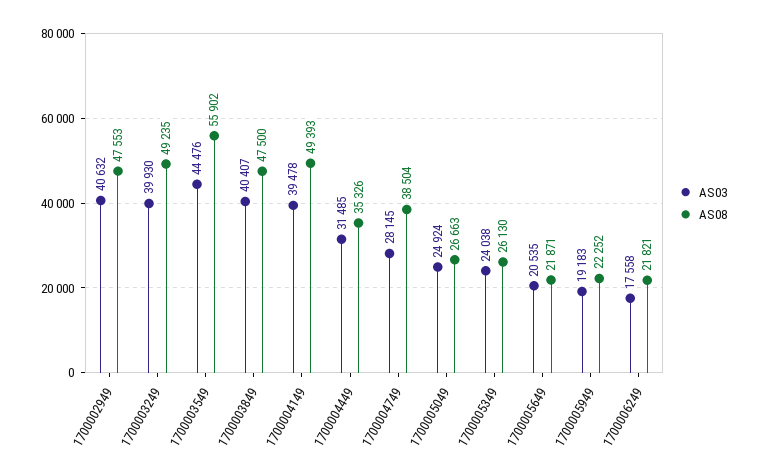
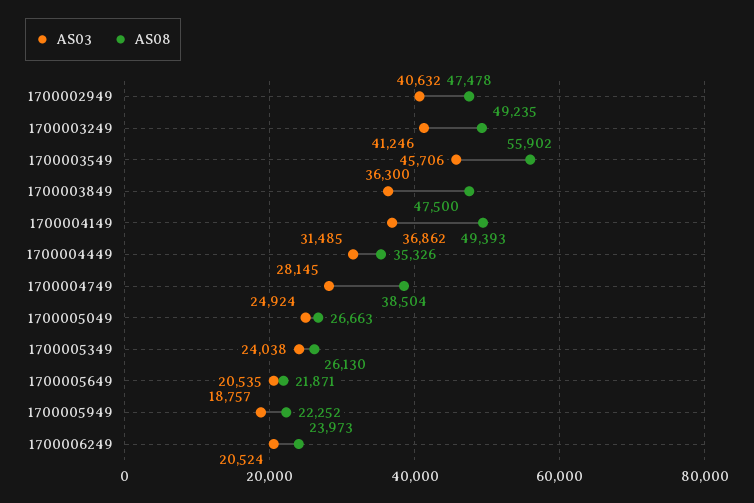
AS08, 1700002949: 47553 -> 47478
AS03, 1700003249: 39930 -> 41246
AS03, 1700003549: 44476 -> 45706
AS03, 1700003849: 40407 -> 36300
AS03, 1700004149: 39478 -> 36862
AS03, 1700005949: 19183 -> 18757
AS03, 1700006249: 17558 -> 20524
AS08, 1700006249: 21821 -> 23973

